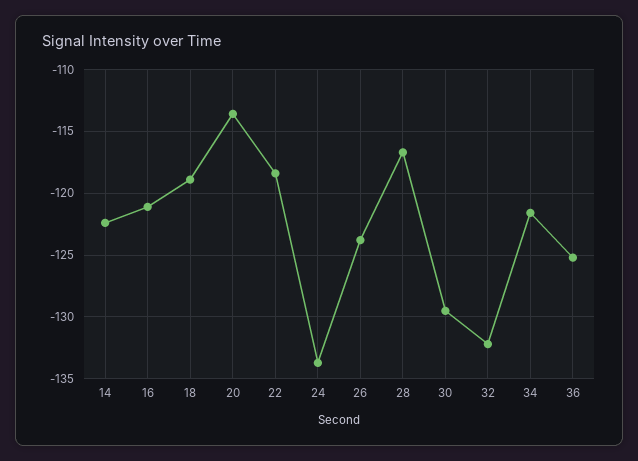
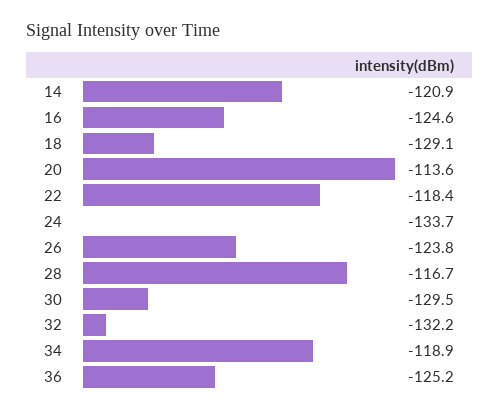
14: -122.5 -> -120.9
16: -121 -> -124.6
18: -119 -> -129.1
34: -121.5 -> -118.9

